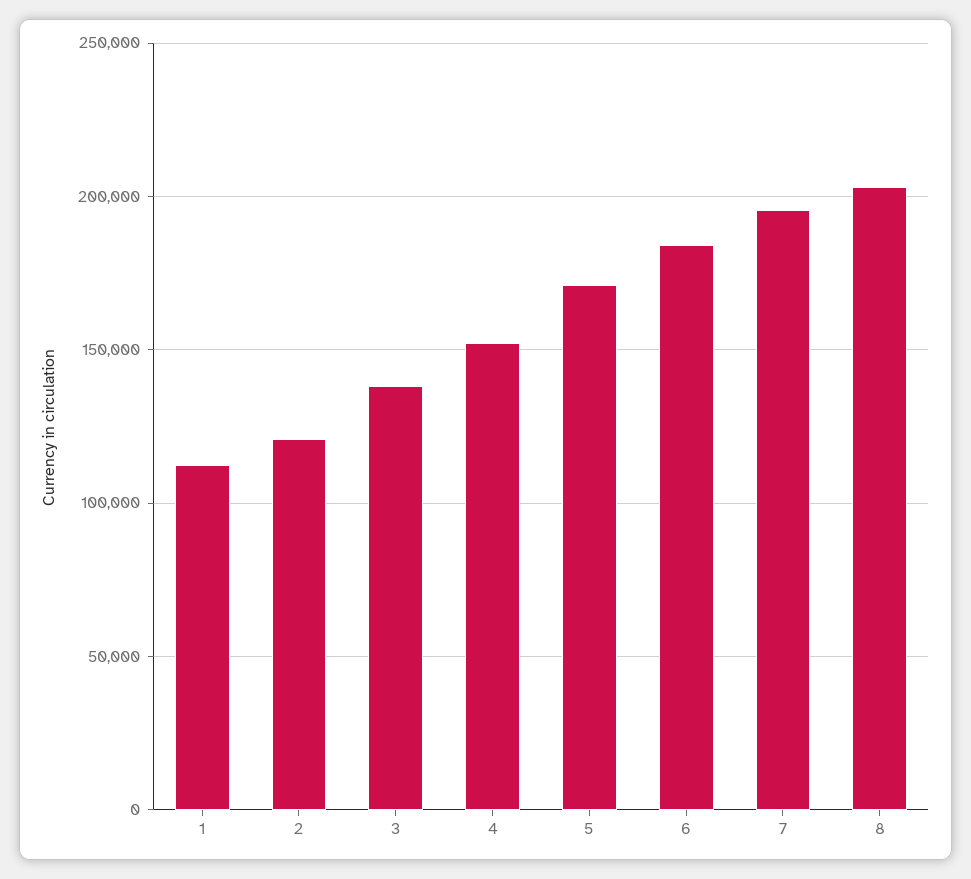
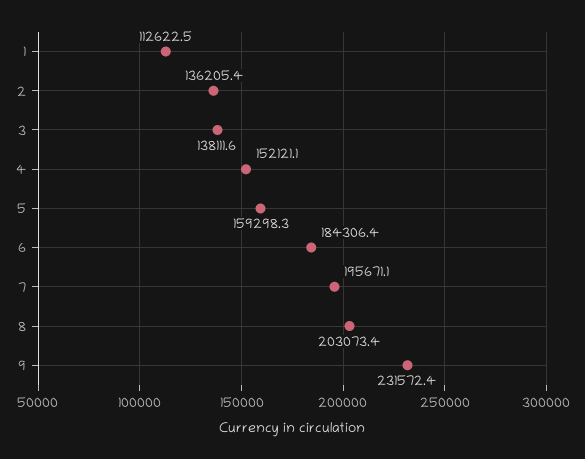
2: 120000 -> 136205.4
5: 170000 -> 159298.3
9: none -> 231572.4

